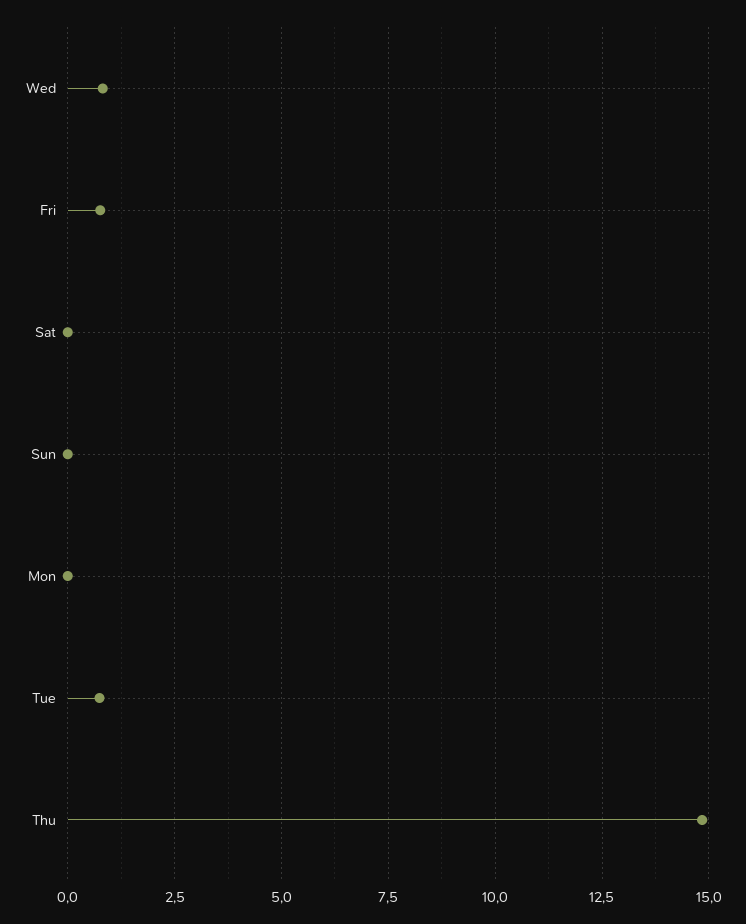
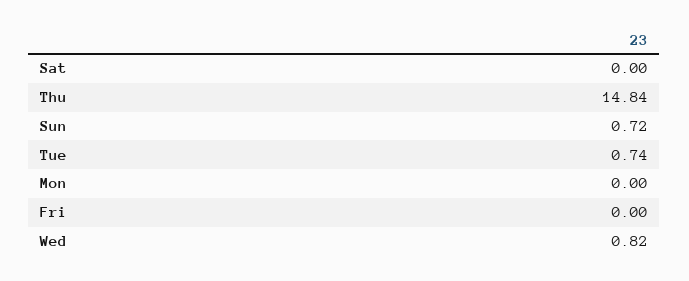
Fri: 0.75 -> 0
Sun: 0 -> 0.72

